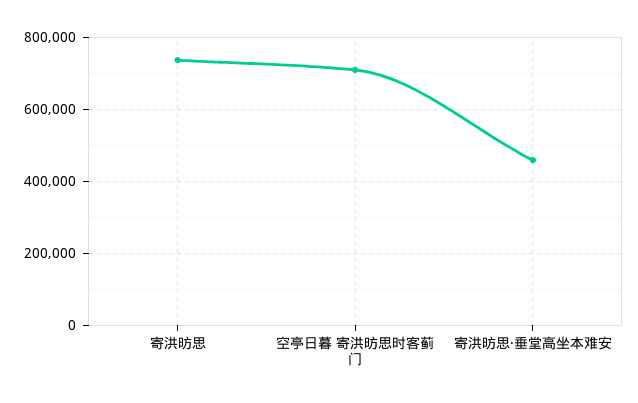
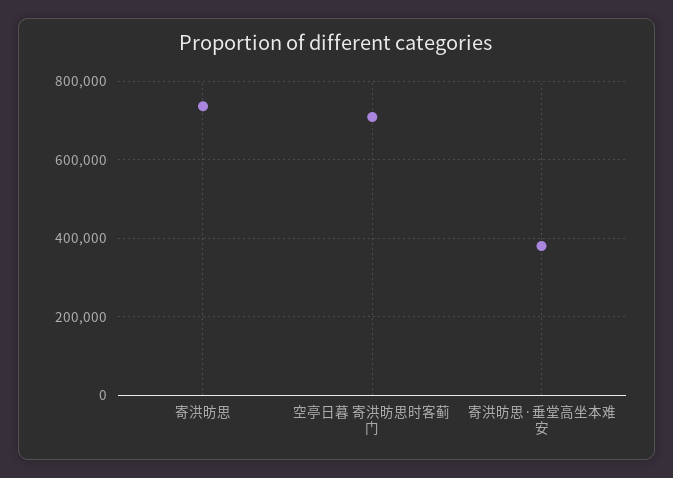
寄洪昉思·垂堂高坐本难安: 460000 -> 380000

